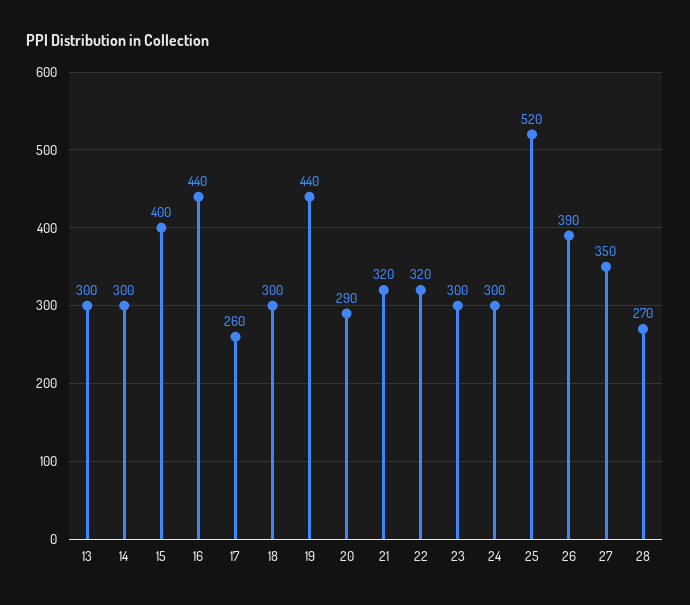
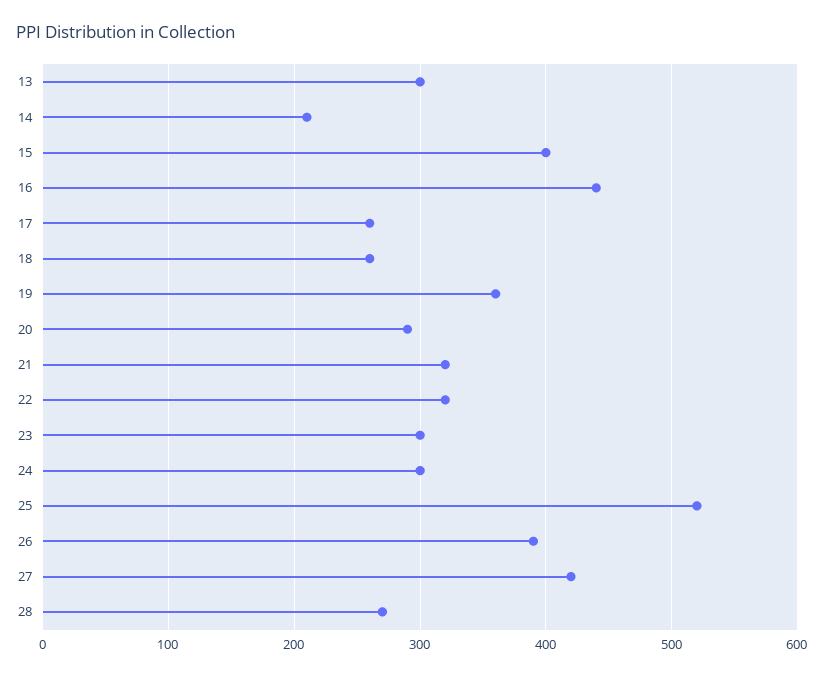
14: 300 -> 210
18: 300 -> 260
19: 440 -> 360
27: 350 -> 420

